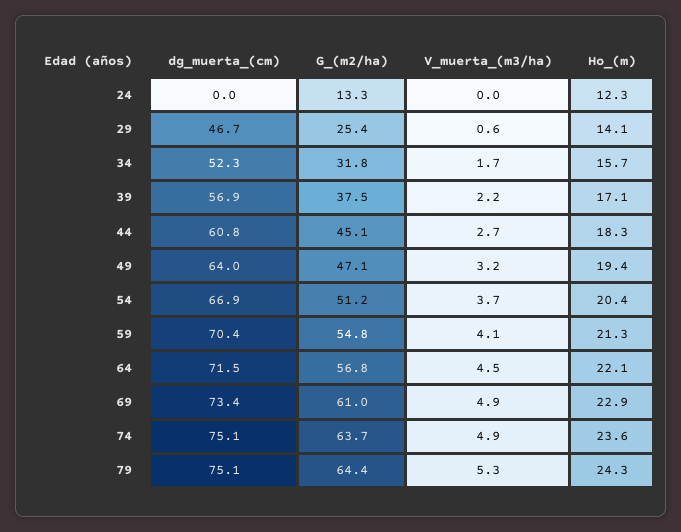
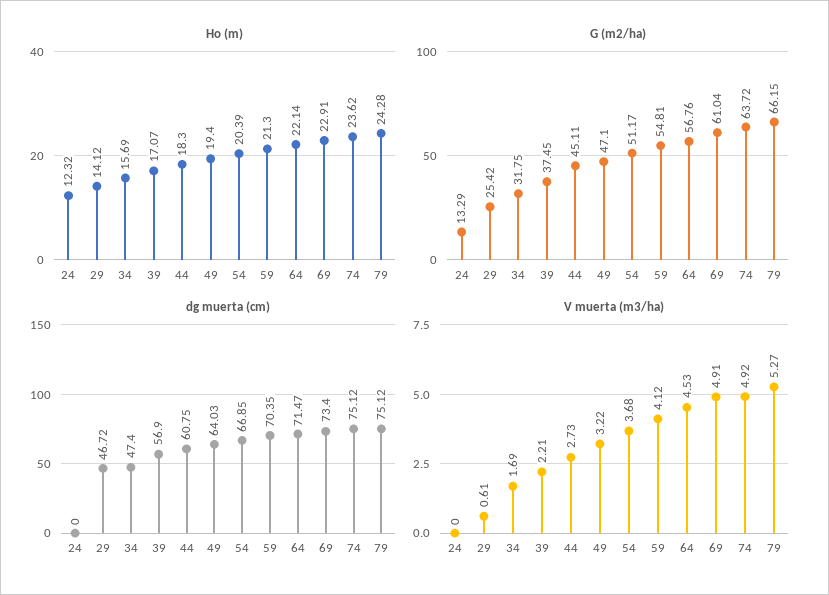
dg_muerta_(cm), 34: 52.3 -> 47.4
G_(m2/ha), 79: 64.4 -> 66.15

